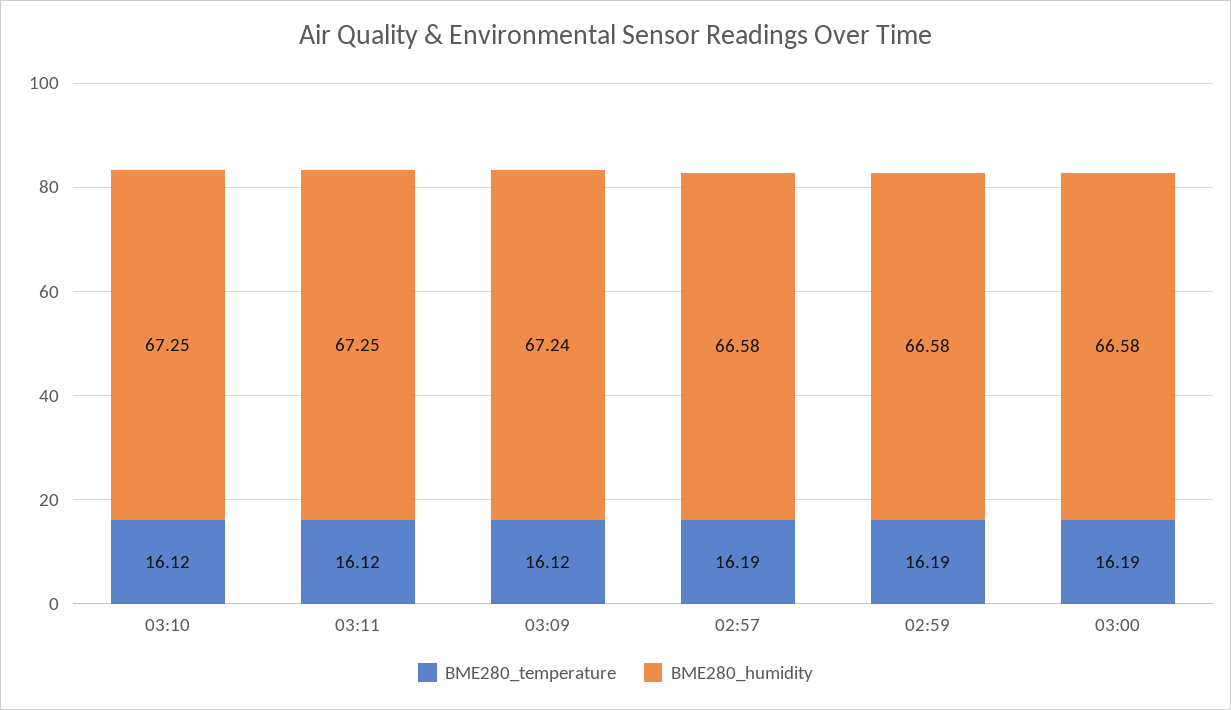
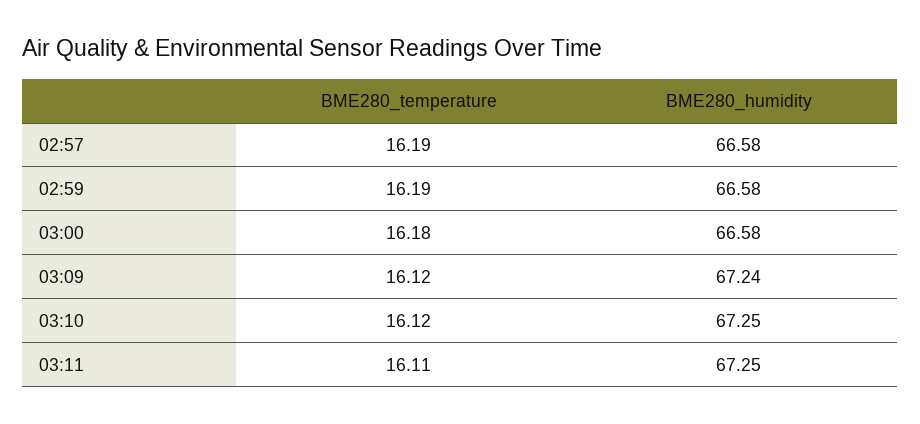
BME280_temperature, 03:11: 16.12 -> 16.11
BME280_temperature, 03:00: 16.19 -> 16.18

